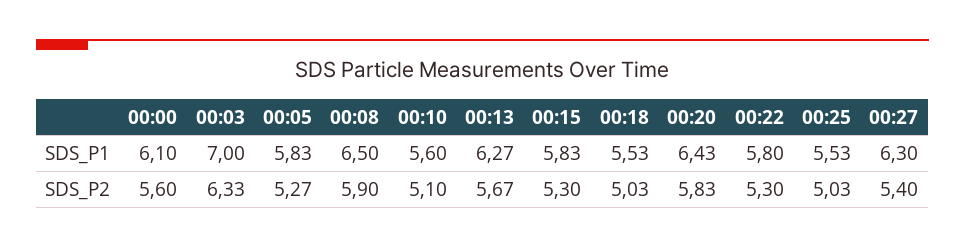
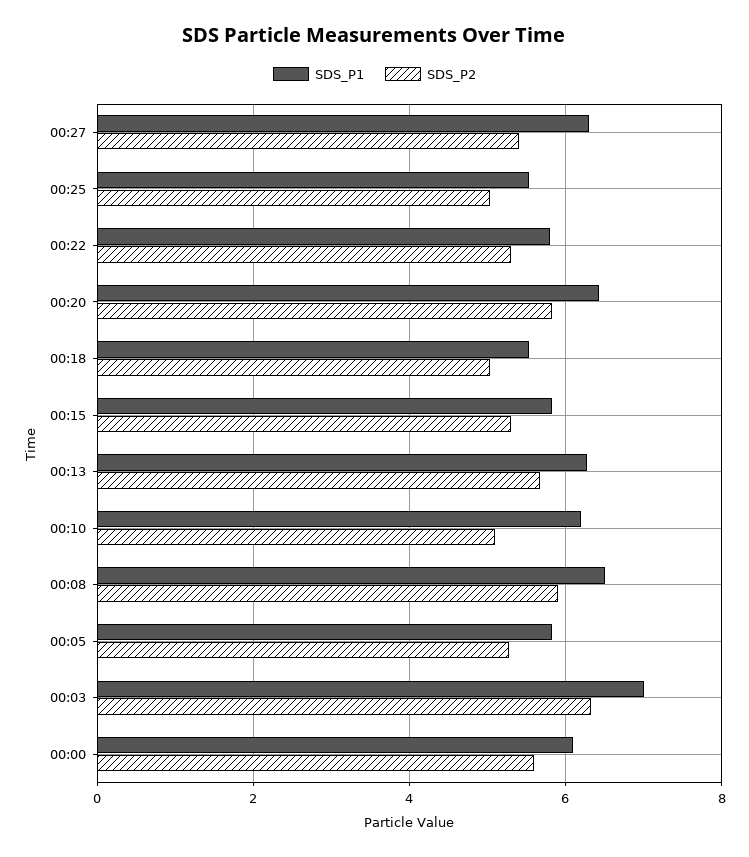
SDS_P1, 00:10: 5.6 -> 6.2

